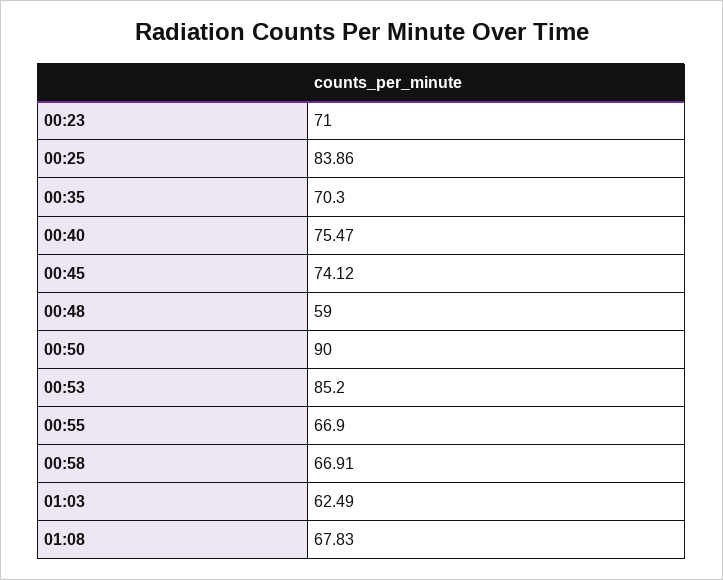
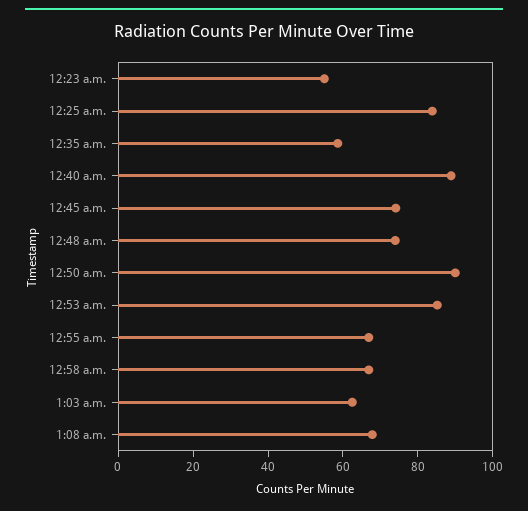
00:23: 71 -> 55
00:35: 70.3 -> 60
00:40: 75.47 -> 90
00:48: 59 -> 75

